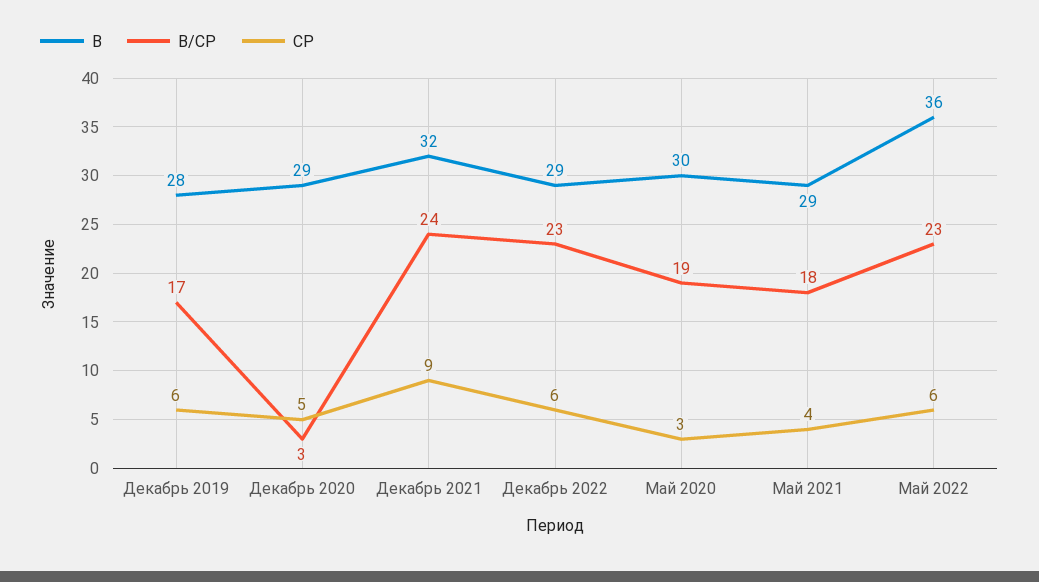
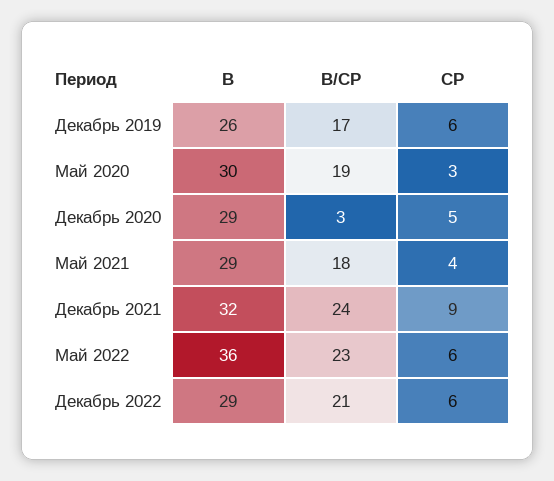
В, Декабрь 2019: 28 -> 26
В/СР, Декабрь 2022: 23 -> 21

